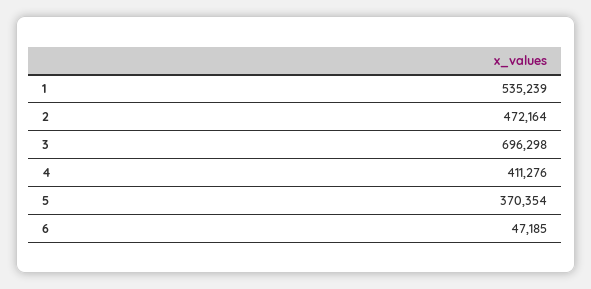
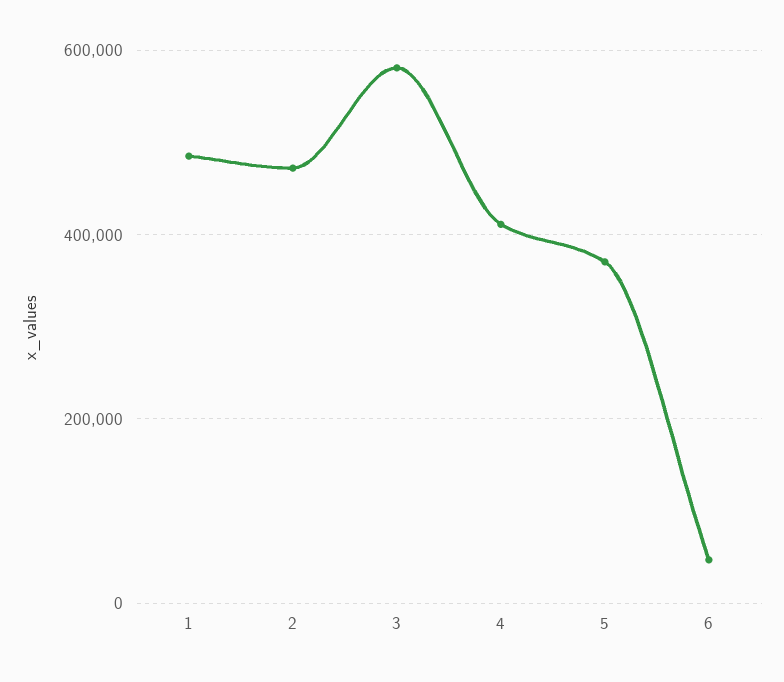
1: 535239 -> 480000
3: 696298 -> 580000

